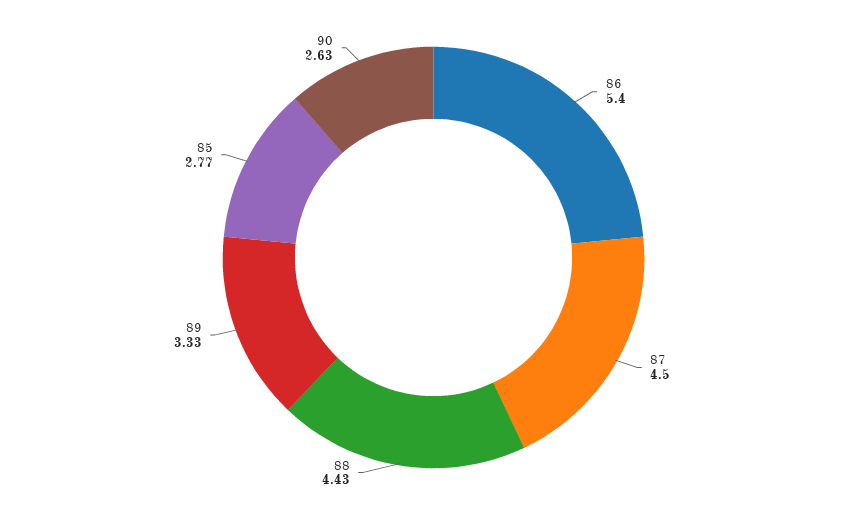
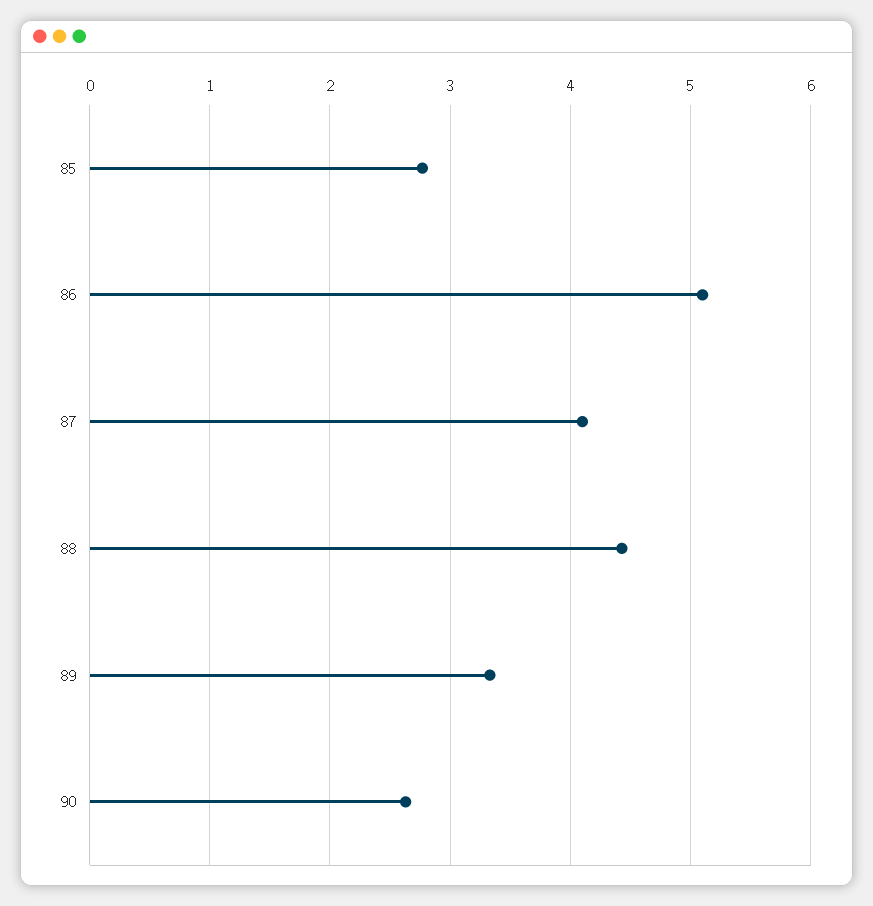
86: 5.4 -> 5.1
87: 4.5 -> 4.1

